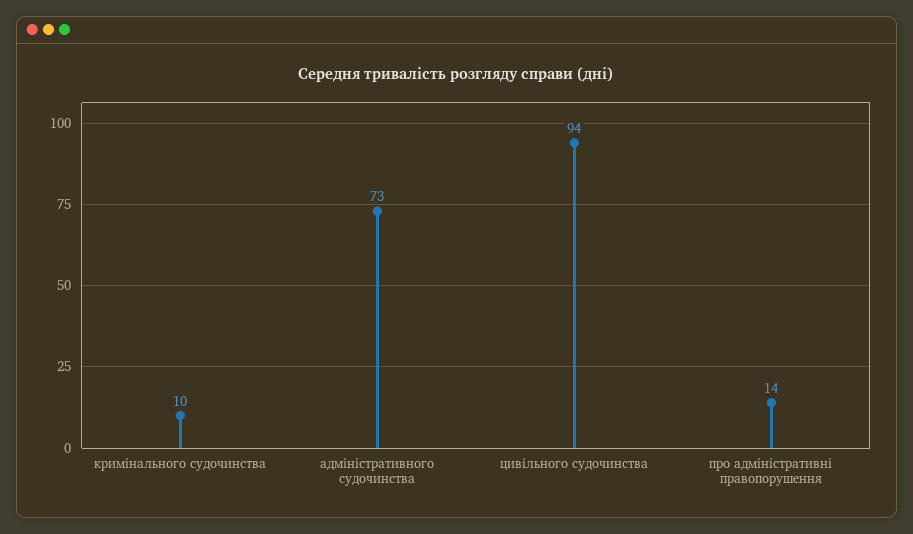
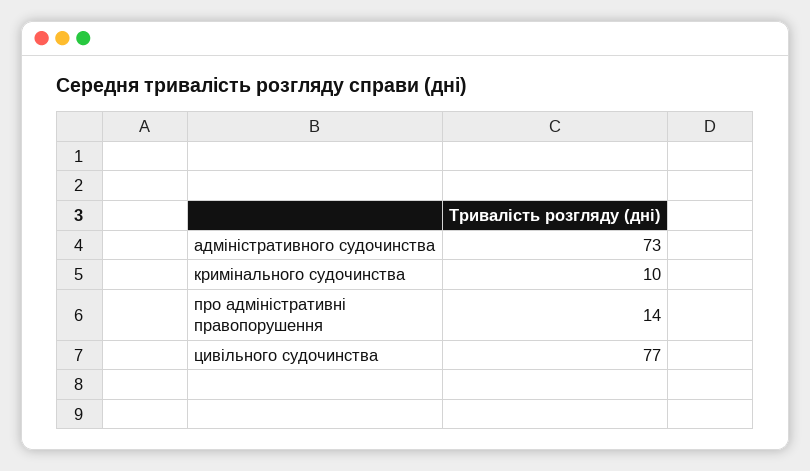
цивільного судочинства: 94 -> 77

